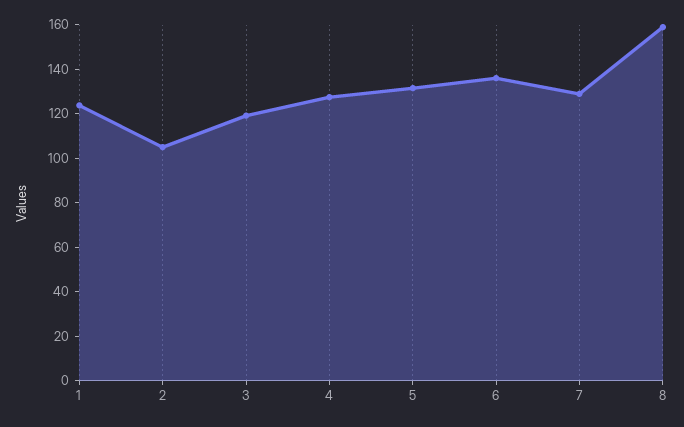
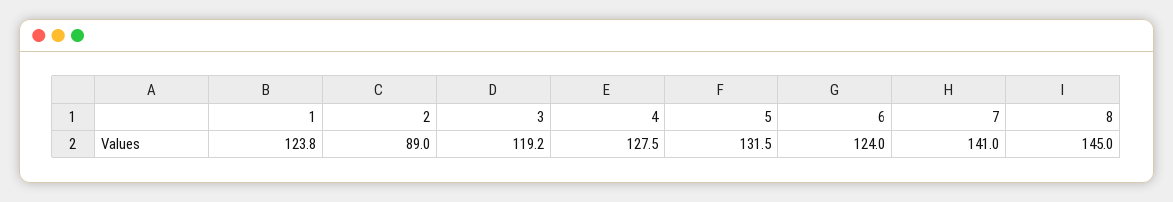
2: 105 -> 89
6: 135 -> 124
7: 130 -> 141
8: 160 -> 145

